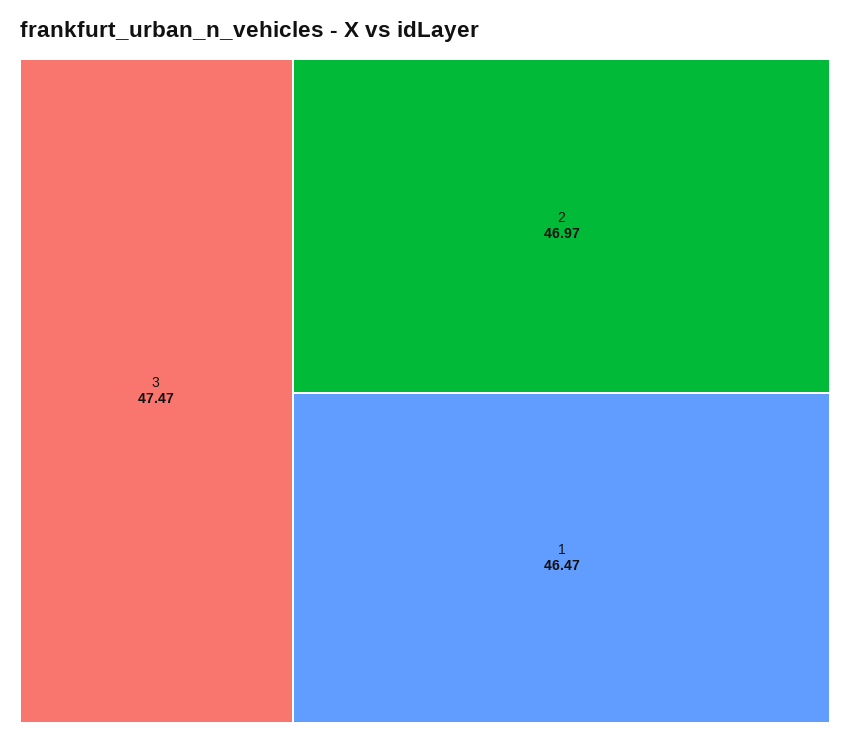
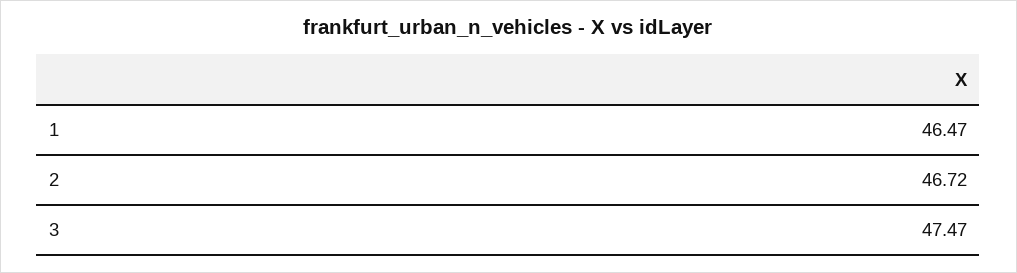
2: 46.97 -> 46.72

